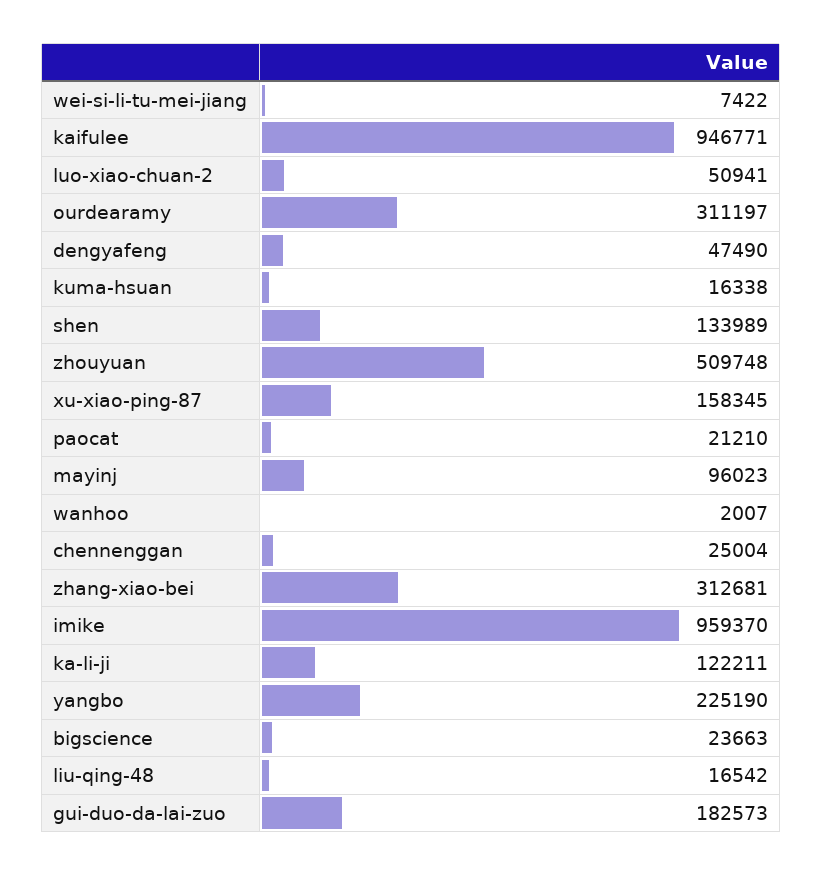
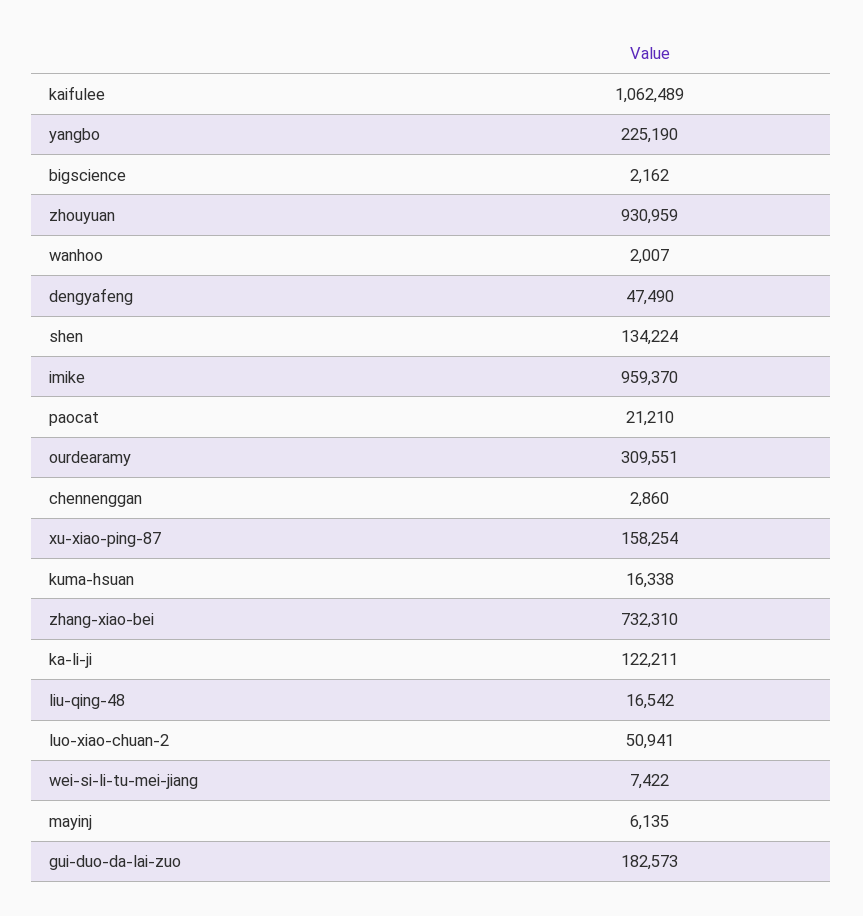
kaifulee: 946771 -> 1062489
ourdearamy: 311197 -> 309551
shen: 133989 -> 134224
zhouyuan: 509748 -> 930959
xu-xiao-ping-87: 158345 -> 158254
mayinj: 96023 -> 6135
chennenggan: 25004 -> 2860
zhang-xiao-bei: 312681 -> 732310
bigscience: 23663 -> 2162

